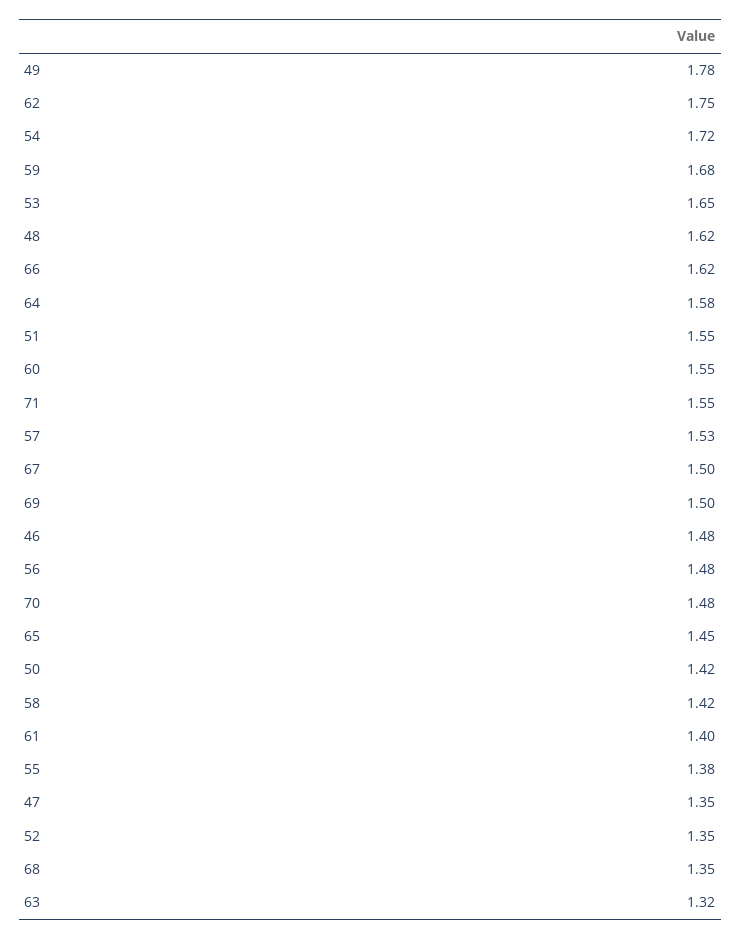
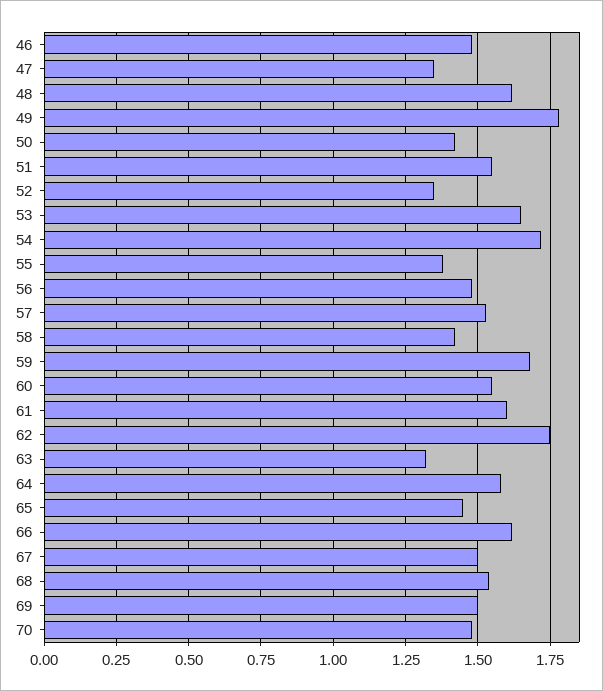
71: 1.55 -> none
61: 1.4 -> 1.6
68: 1.35 -> 1.55

